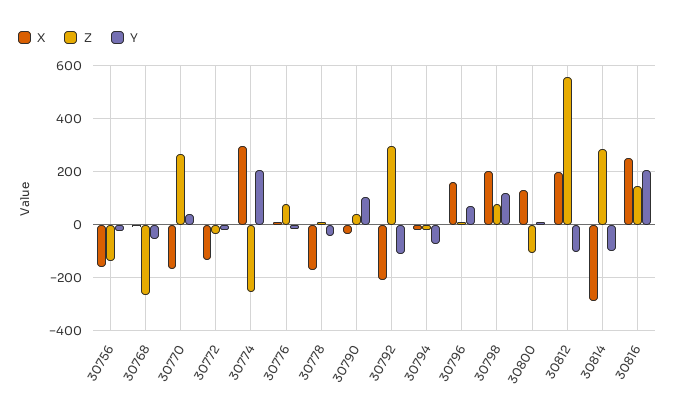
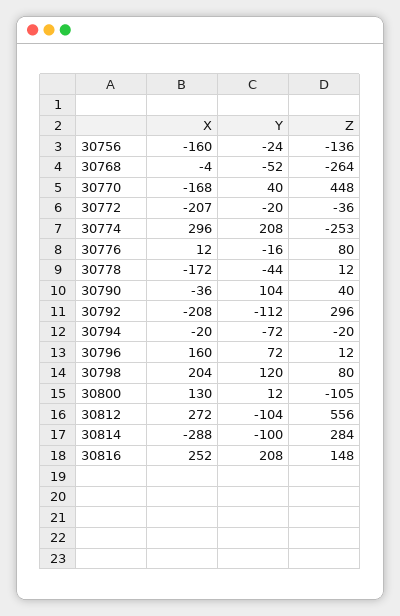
Z, 30770: 275 -> 448
X, 30772: -125 -> -207
X, 30812: 200 -> 272

